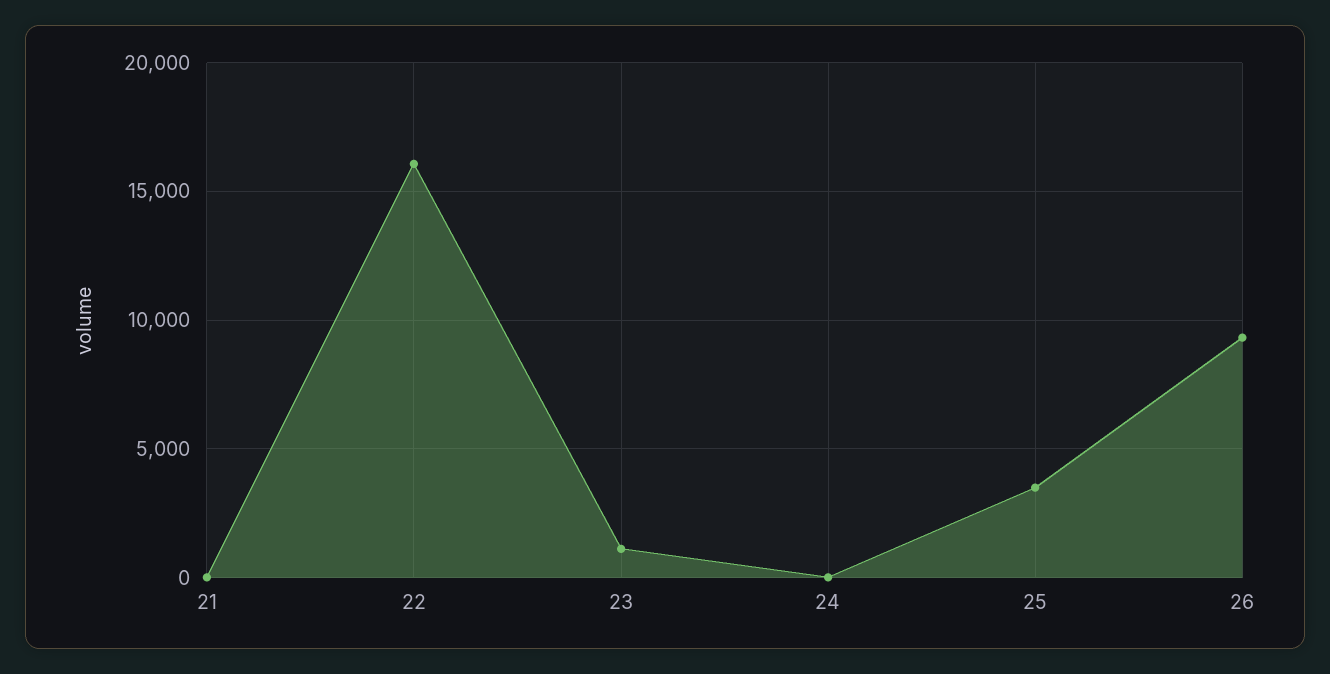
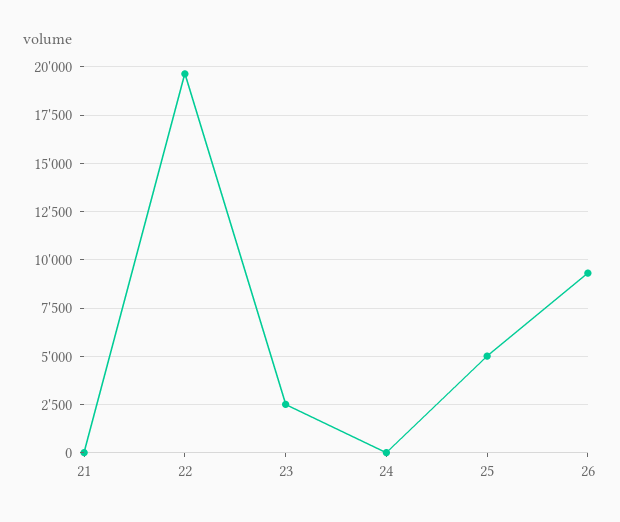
22: 16000 -> 19500
23: 1000 -> 2500
25: 3500 -> 5000

